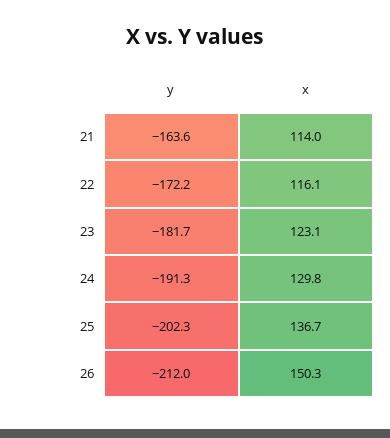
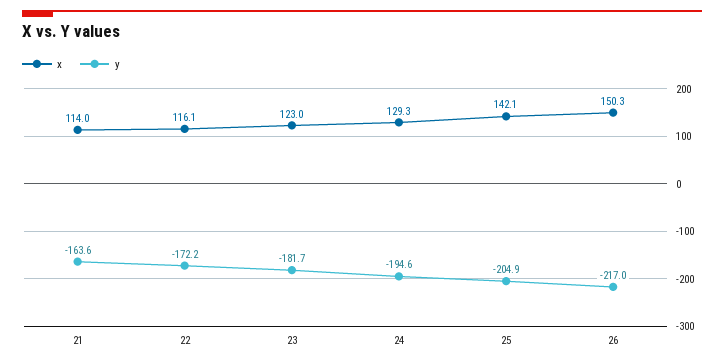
x, 23: 123.1 -> 123
y, 24: -191.3 -> -194.6
x, 24: 129.8 -> 129.3
y, 25: -202.3 -> -204.9
x, 25: 136.7 -> 142.1
y, 26: -212 -> -217

